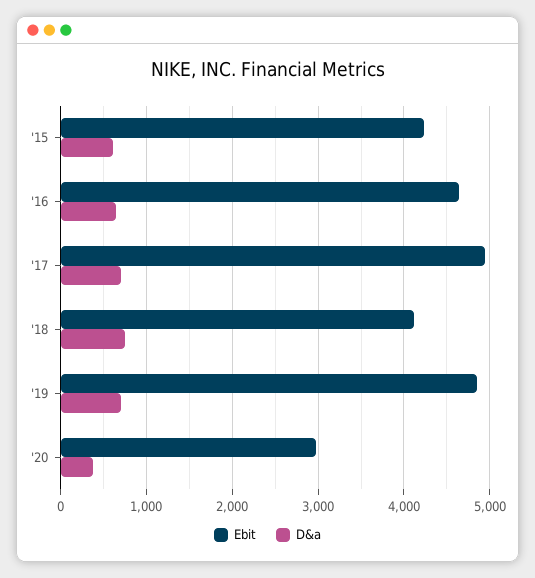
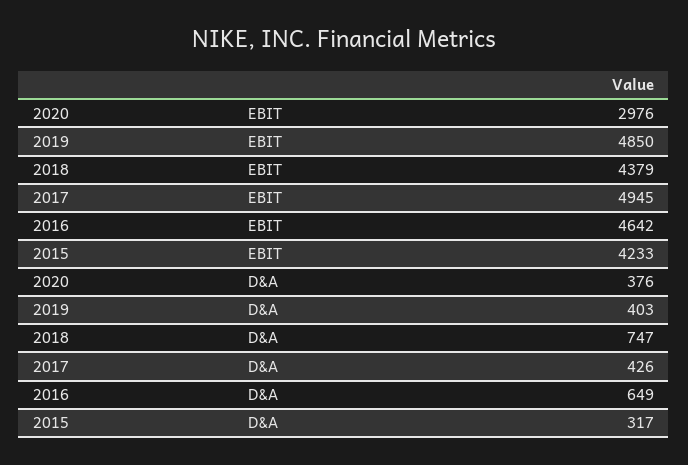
D&a, '15: 600 -> 317
D&a, '17: 700 -> 426
Ebit, '18: 4100 -> 4379
D&a, '19: 700 -> 403

